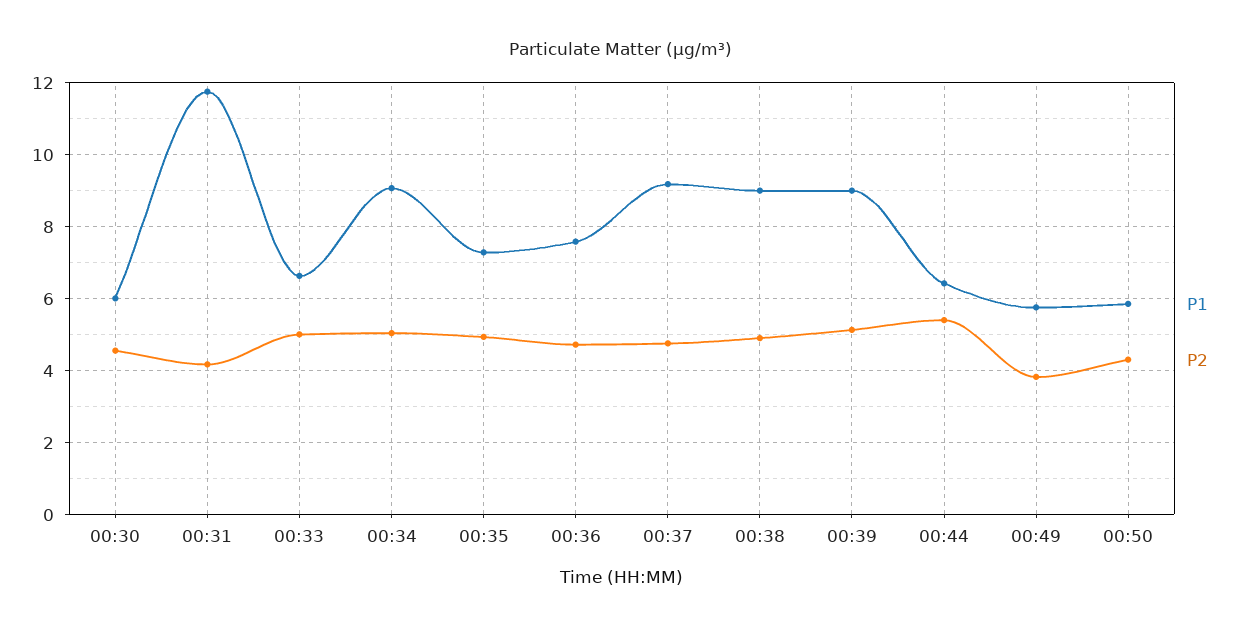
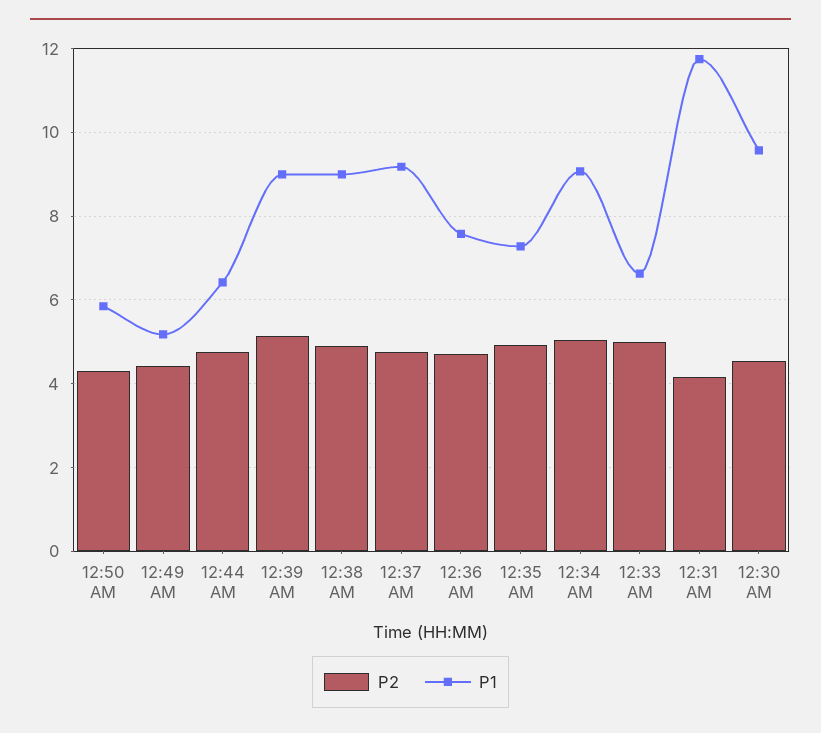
P1, 00:30: 6 -> 9.6
P2, 00:44: 5.4 -> 4.8
P1, 00:49: 5.8 -> 5.2
P2, 00:49: 3.8 -> 4.4

